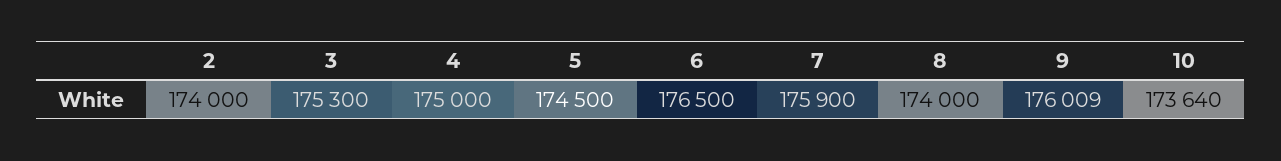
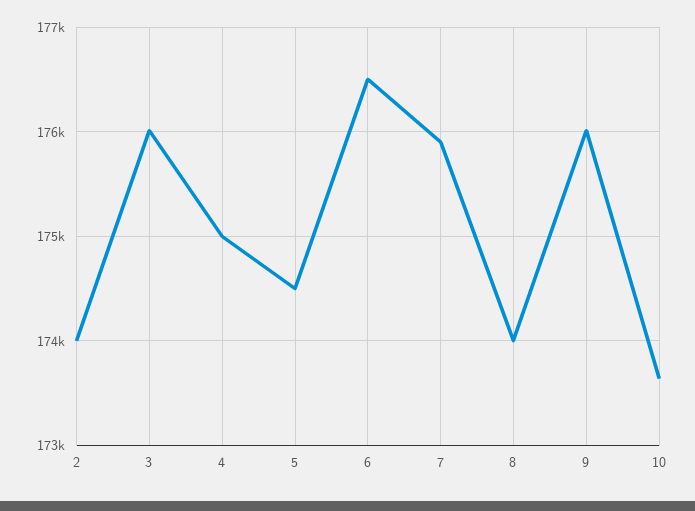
3: 175300 -> 176000

